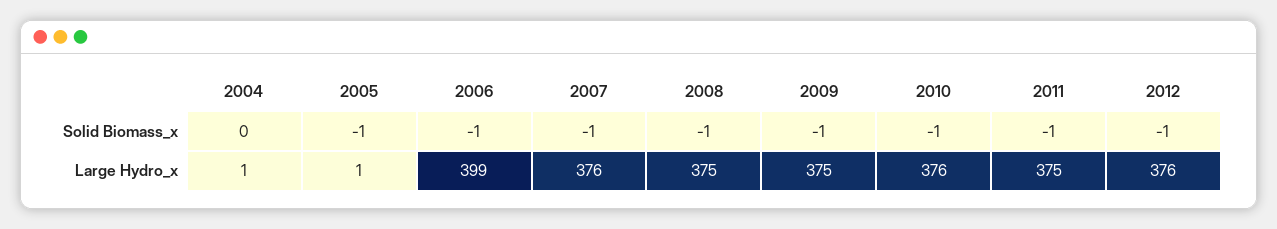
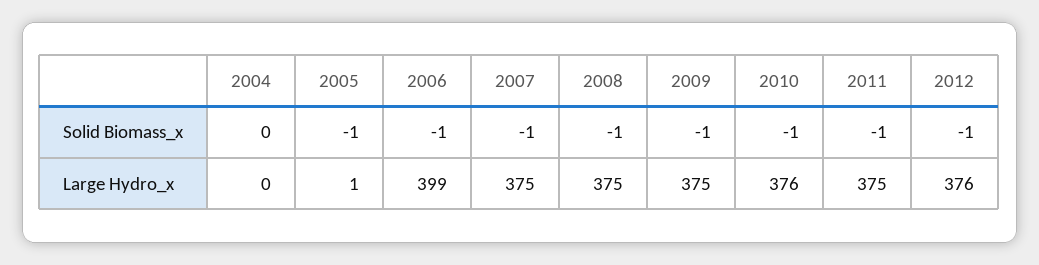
2004, Large Hydro_x: 1 -> 0
2007, Large Hydro_x: 376 -> 375

